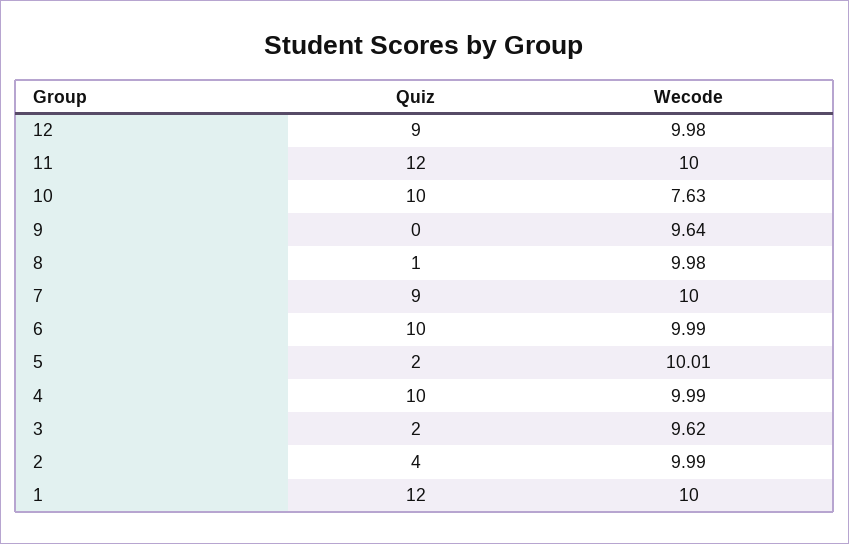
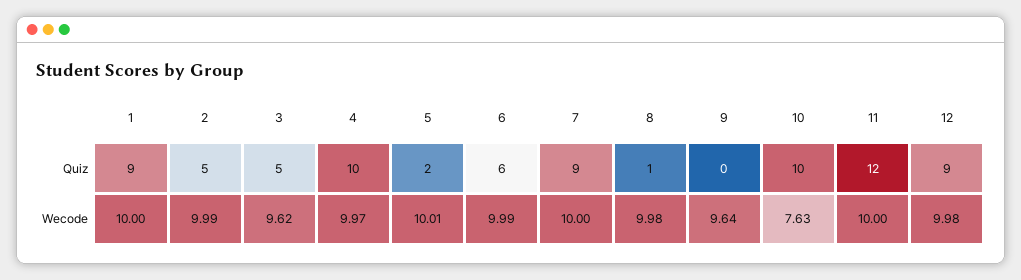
Quiz, 6: 10 -> 6
Wecode, 4: 9.99 -> 9.97
Quiz, 3: 2 -> 5
Quiz, 2: 4 -> 5
Quiz, 1: 12 -> 9

